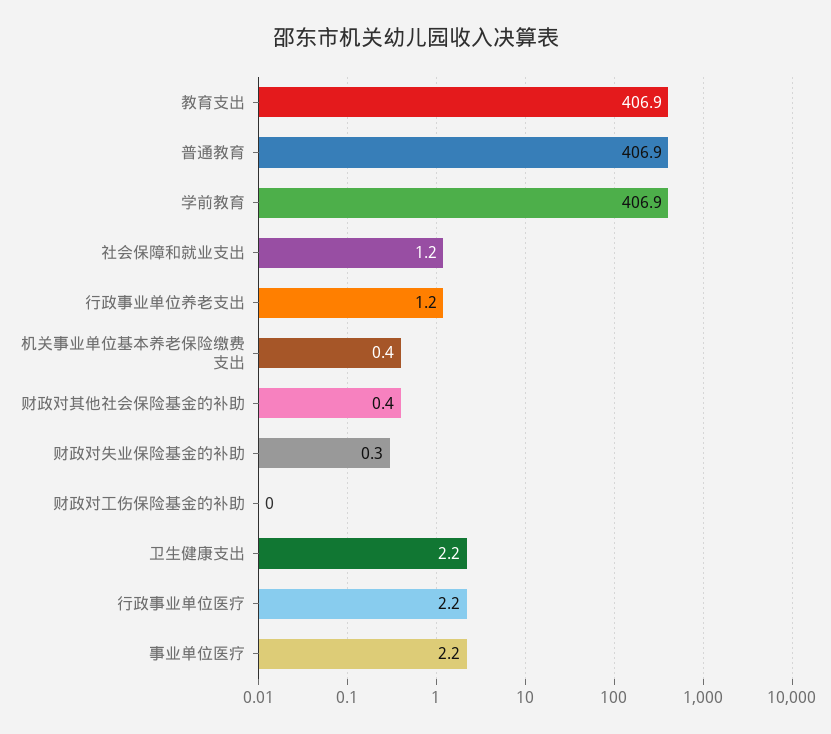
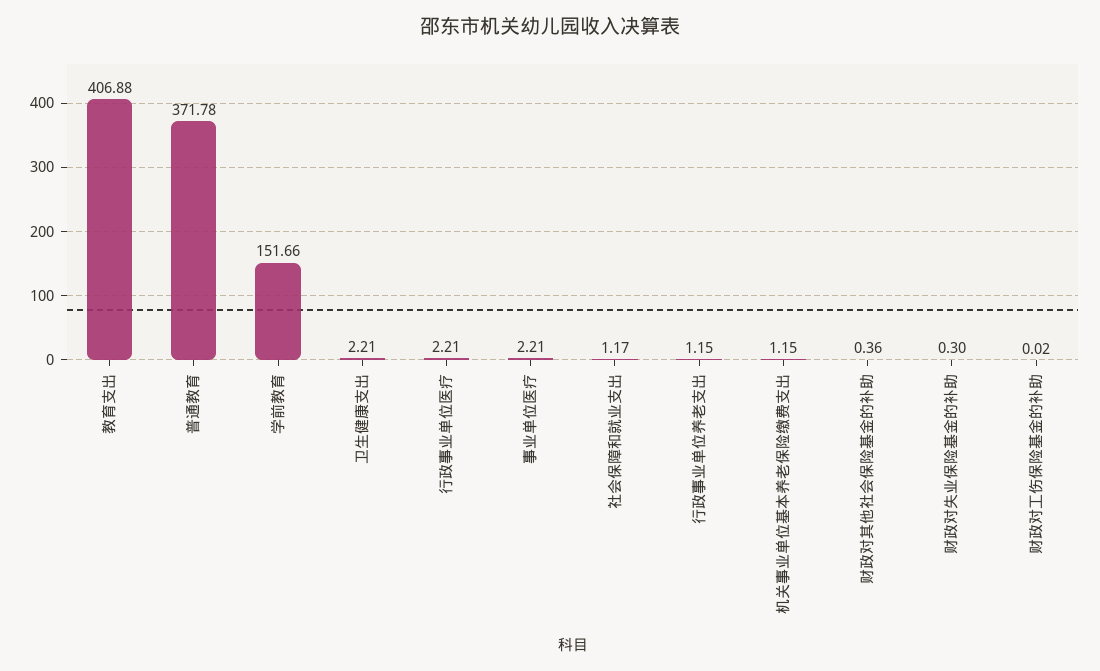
普通教育: 406.9 -> 371.78
学前教育: 406.9 -> 151.66
机关事业单位基本养老保险缴费支出: 0.4 -> 1.15

